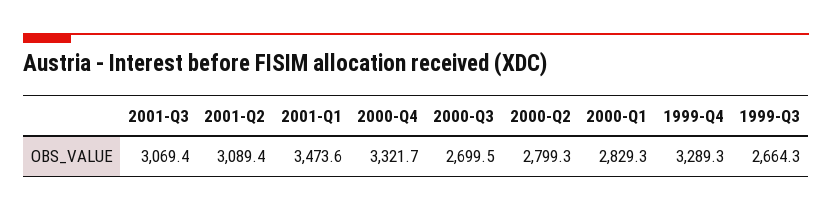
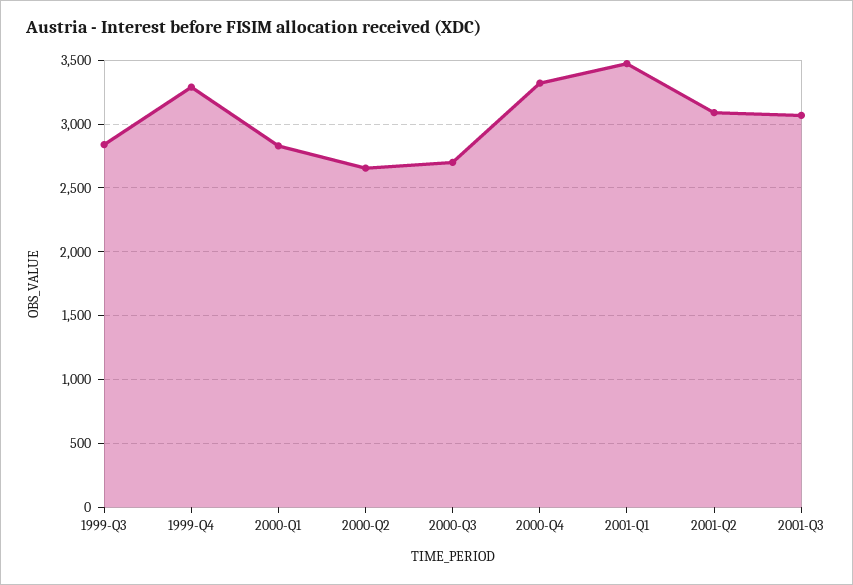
2000-Q2: 2799.3 -> 2650
1999-Q3: 2664.3 -> 2850

